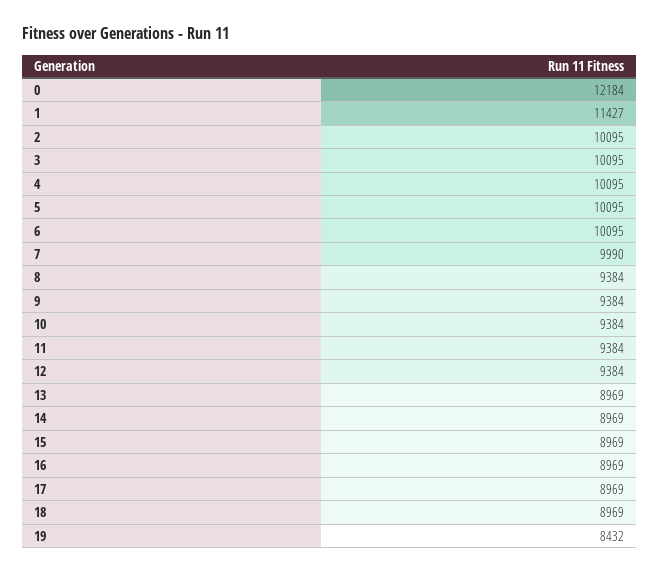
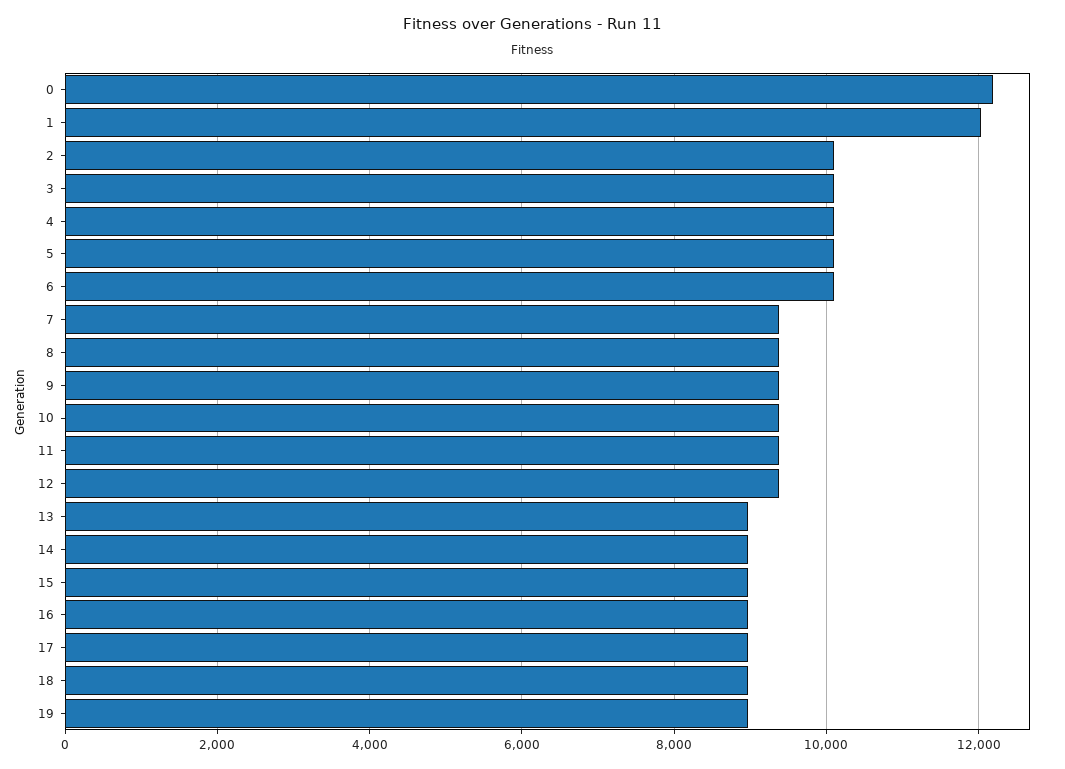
1: 11427 -> 12000
7: 9990 -> 9400
19: 8432 -> 9000

